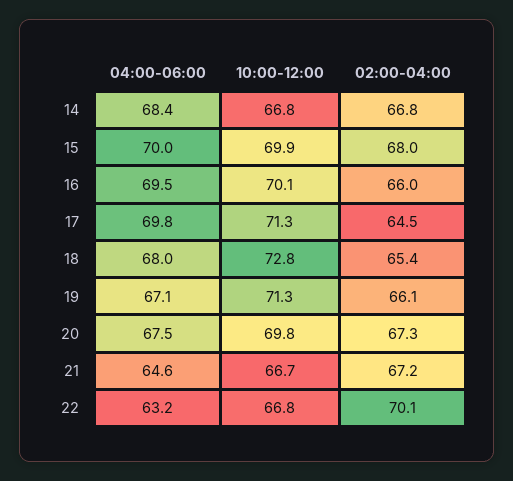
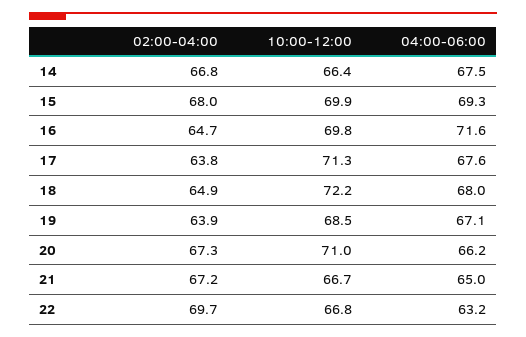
04:00-06:00, 14: 68.4 -> 67.5
10:00-12:00, 14: 66.8 -> 66.4
04:00-06:00, 15: 70 -> 69.3
04:00-06:00, 16: 69.5 -> 71.6
10:00-12:00, 16: 70.1 -> 69.8
02:00-04:00, 16: 66 -> 64.7
04:00-06:00, 17: 69.8 -> 67.6
02:00-04:00, 17: 64.5 -> 63.8
10:00-12:00, 18: 72.8 -> 72.2
02:00-04:00, 18: 65.4 -> 64.9
10:00-12:00, 19: 71.3 -> 68.5
02:00-04:00, 19: 66.1 -> 63.9
04:00-06:00, 20: 67.5 -> 66.2
10:00-12:00, 20: 69.8 -> 71
04:00-06:00, 21: 64.6 -> 65
02:00-04:00, 22: 70.1 -> 69.7

